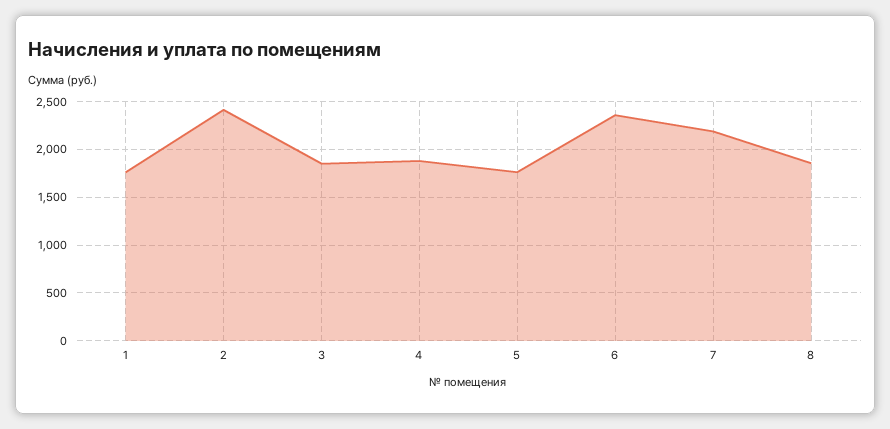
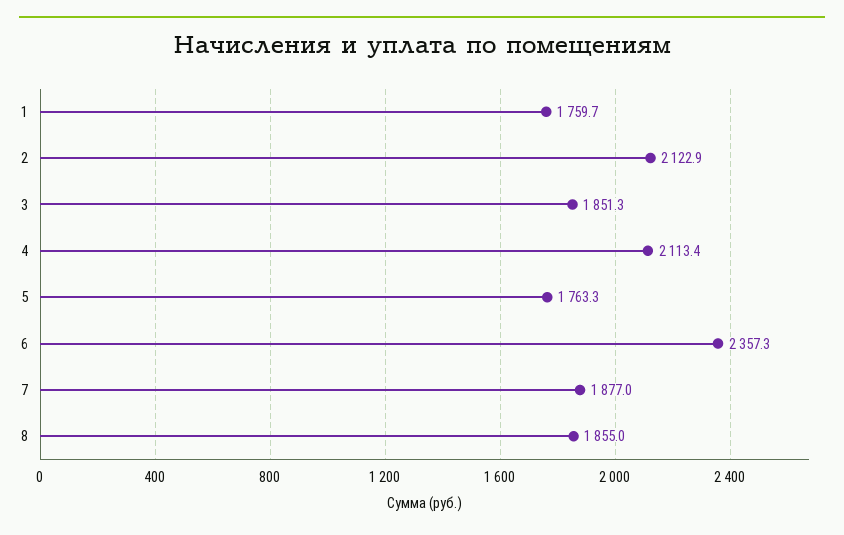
2: 2400 -> 2122.9
4: 1900 -> 2113.4
7: 2200 -> 1877

